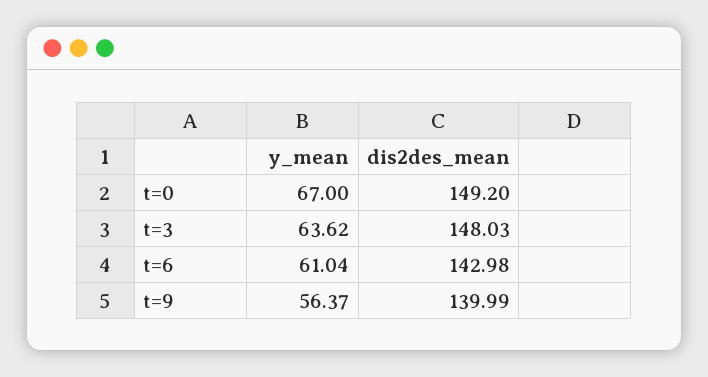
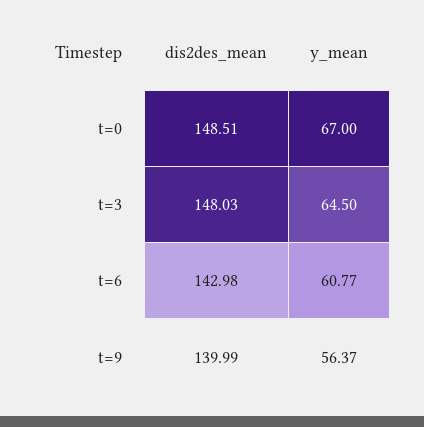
dis2des_mean, t=0: 149.2 -> 148.51
y_mean, t=3: 63.62 -> 64.5
y_mean, t=6: 61.04 -> 60.77

